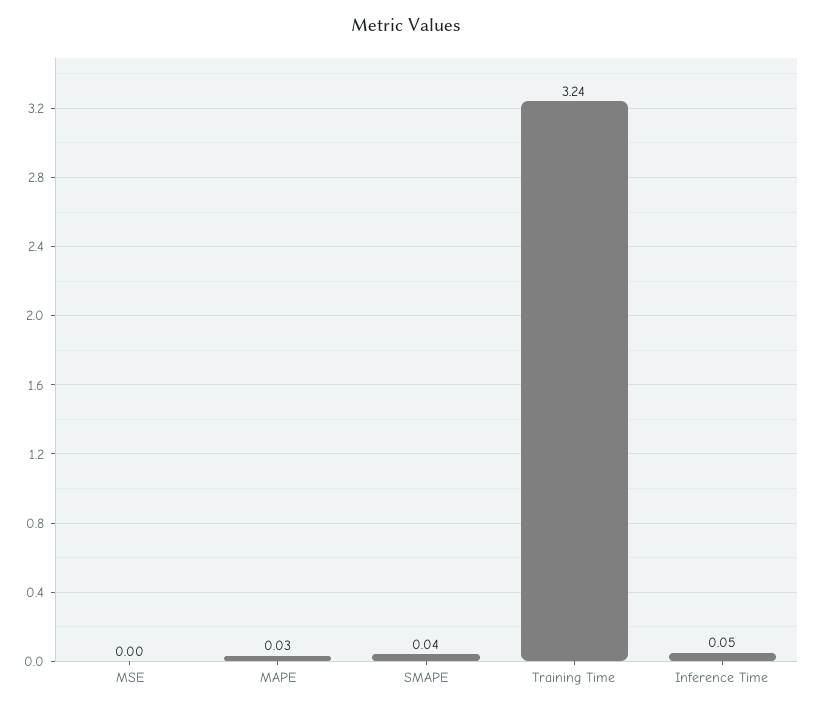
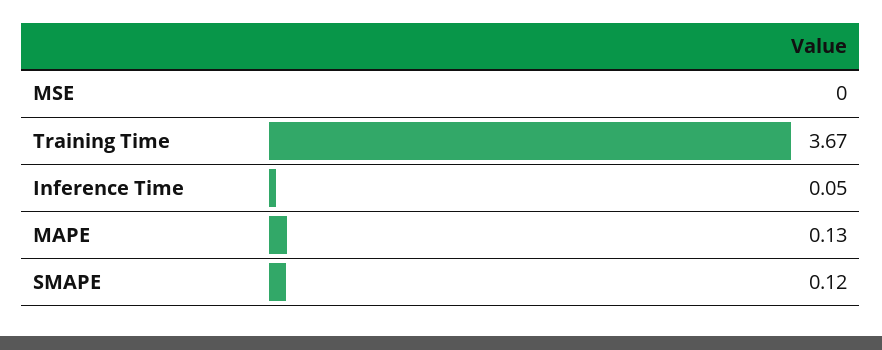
MAPE: 0.03 -> 0.13
SMAPE: 0.04 -> 0.12
Training Time: 3.24 -> 3.67

